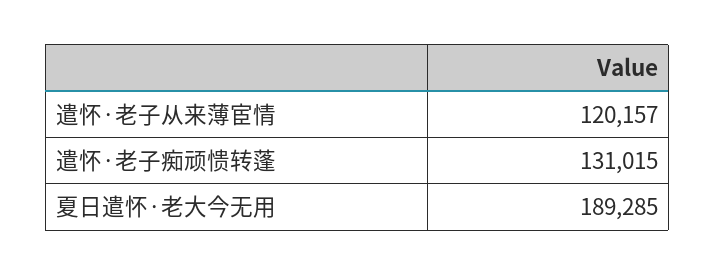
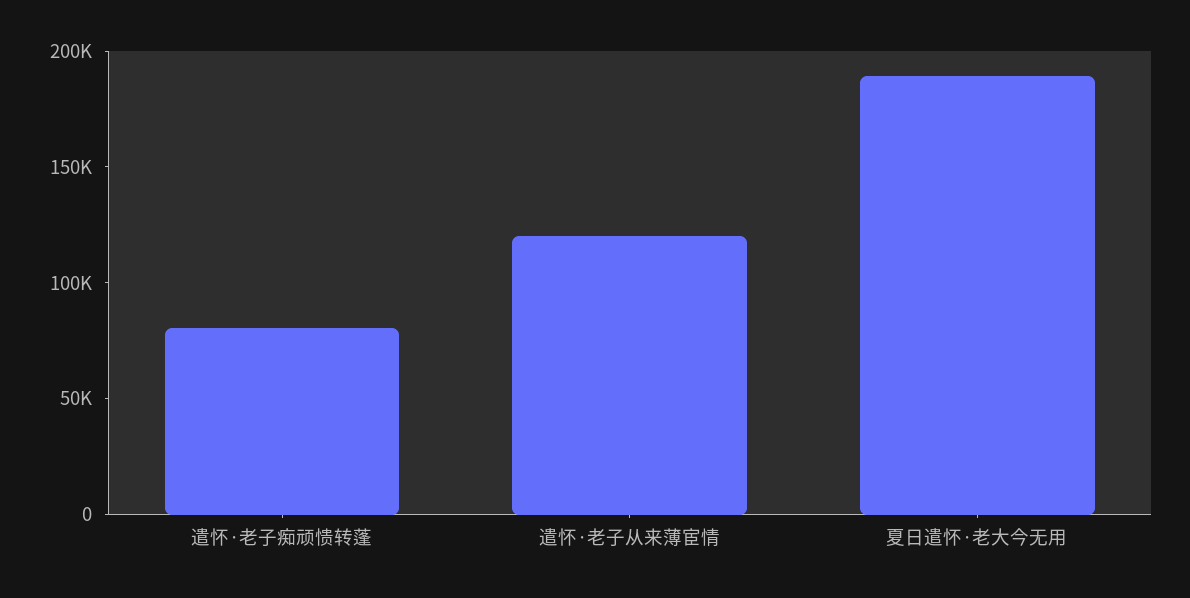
遣怀·老子痴顽愦转蓬: 131015 -> 80000

